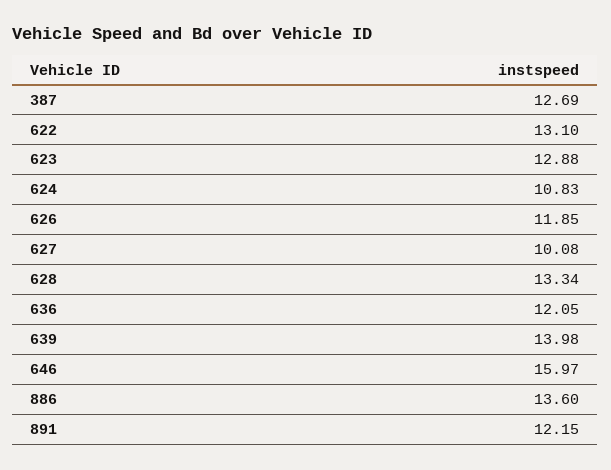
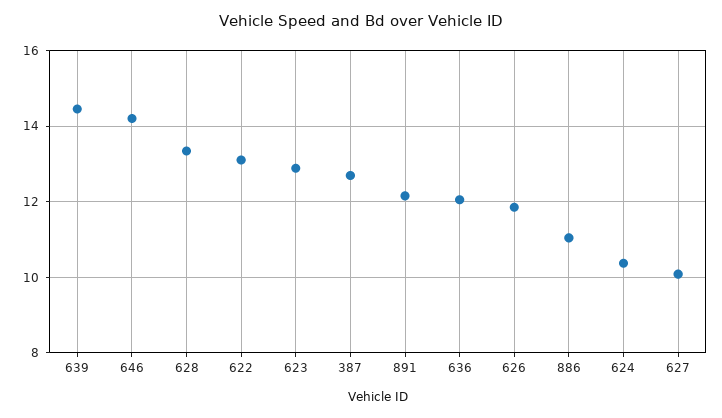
624: 10.83 -> 10.4
639: 13.98 -> 14.4
646: 15.97 -> 14.2
886: 13.6 -> 11

